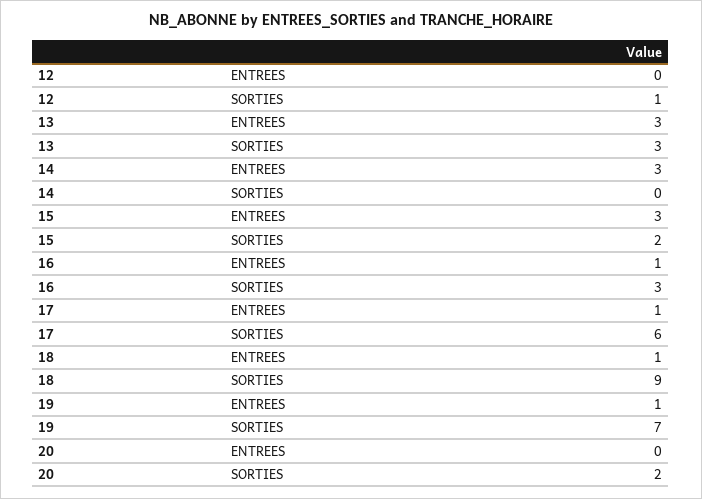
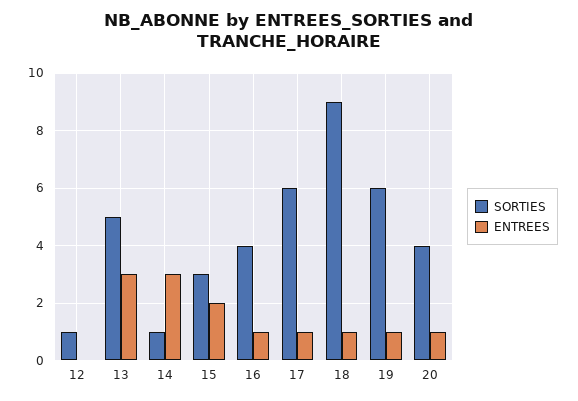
SORTIES, 13: 3 -> 5
SORTIES, 14: 0 -> 1
ENTREES, 15: 3 -> 2
SORTIES, 15: 2 -> 3
SORTIES, 16: 3 -> 4
SORTIES, 19: 7 -> 6
ENTREES, 20: 0 -> 1
SORTIES, 20: 2 -> 4

